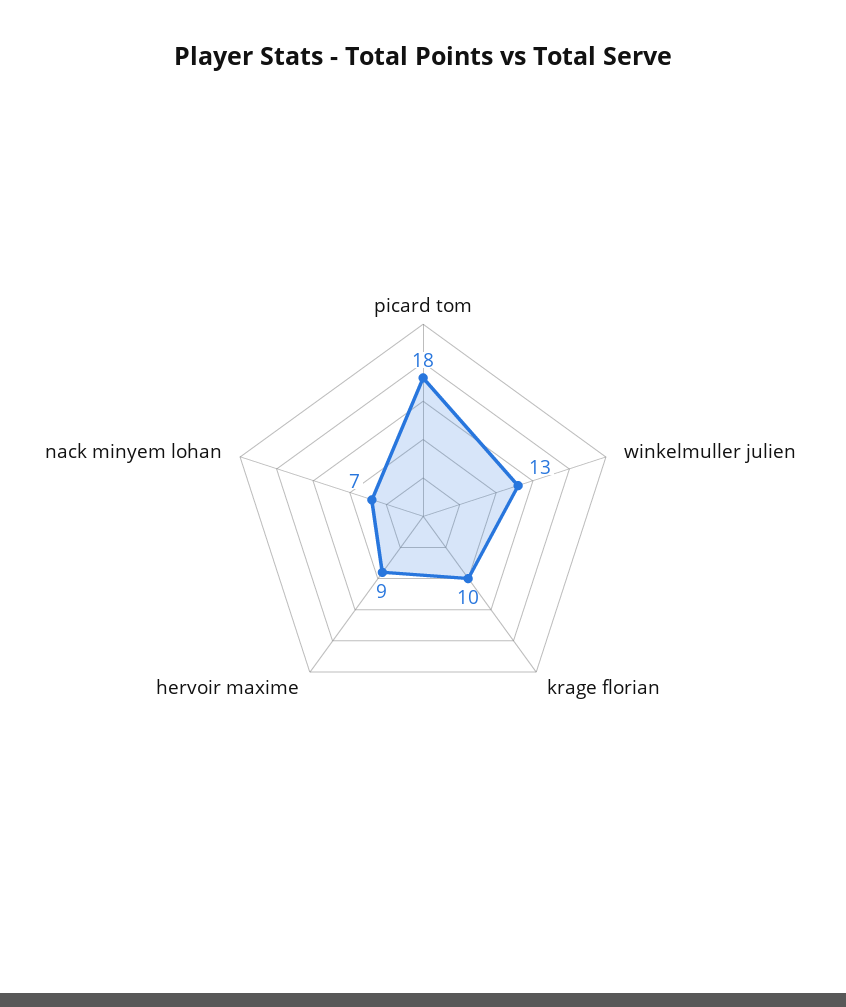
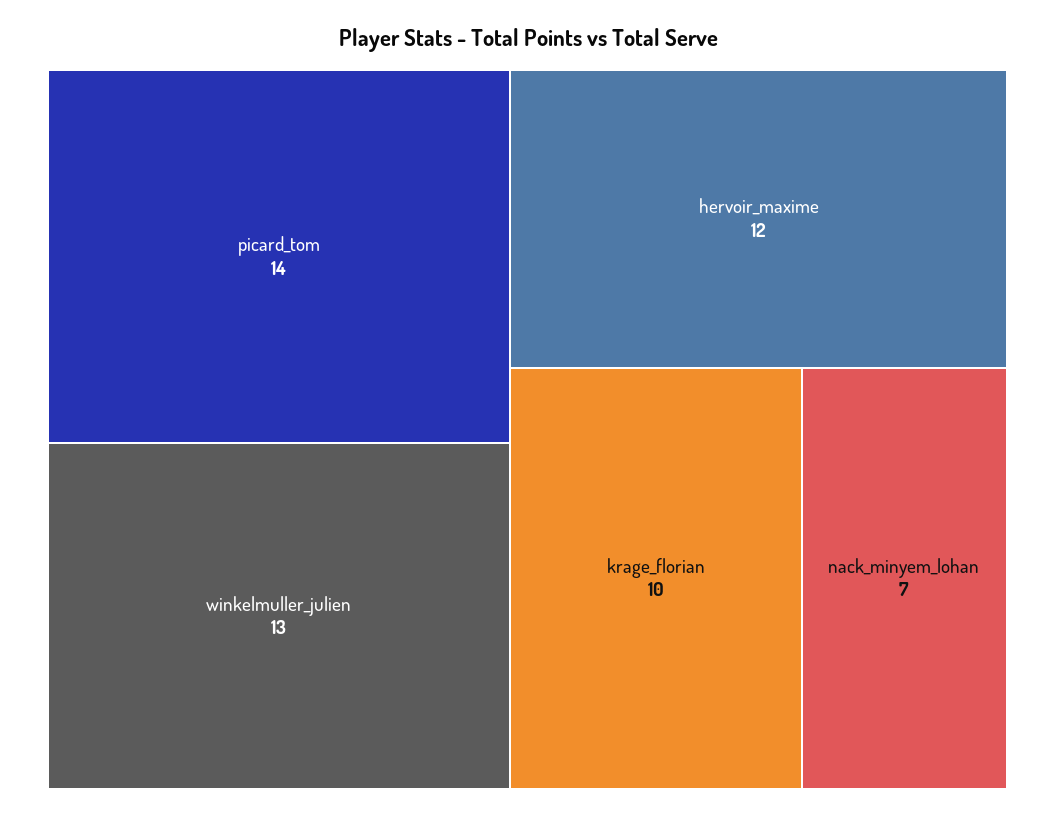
picard tom: 18 -> 14
hervoir maxime: 9 -> 12

